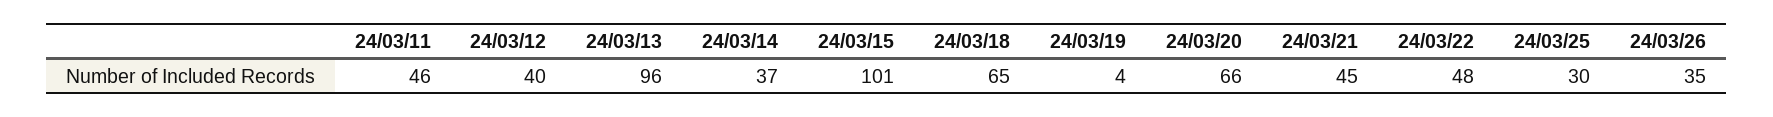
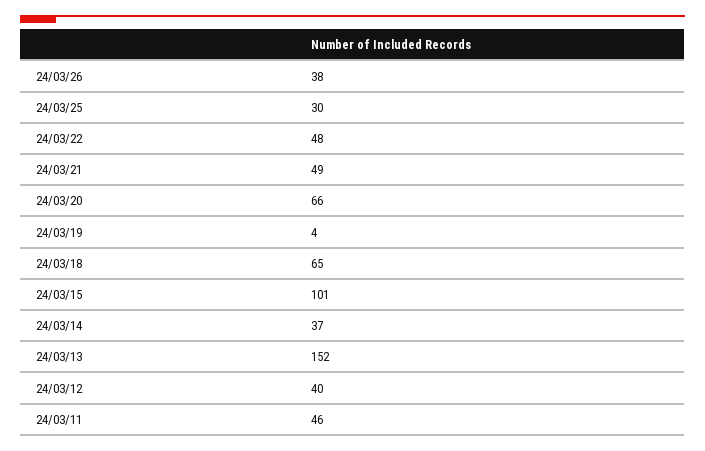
24/03/13: 96 -> 152
24/03/21: 45 -> 49
24/03/26: 35 -> 38

